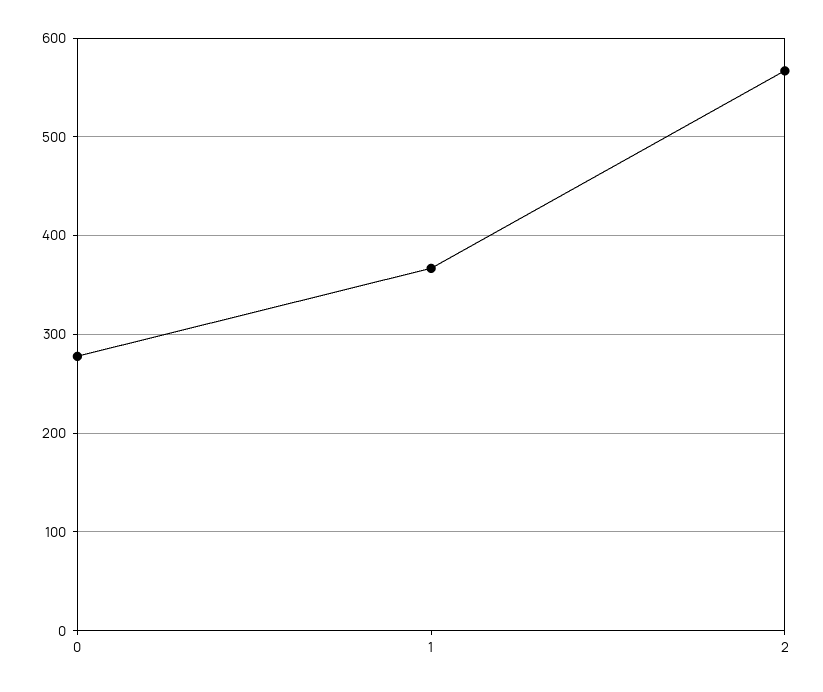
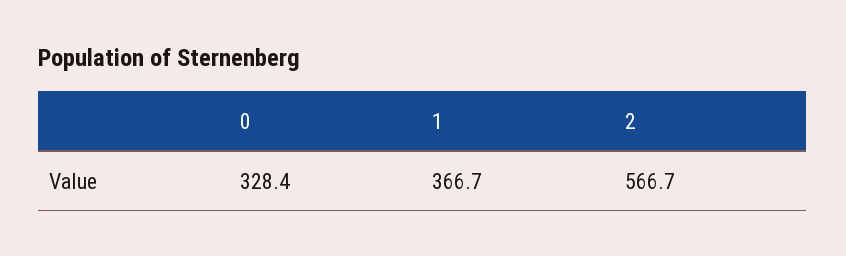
0: 280 -> 328.4

